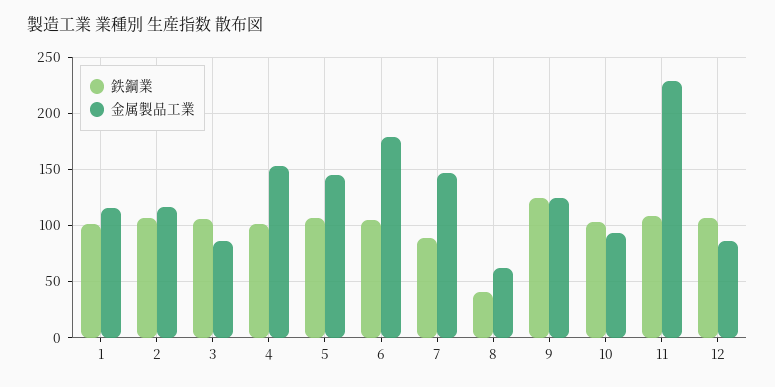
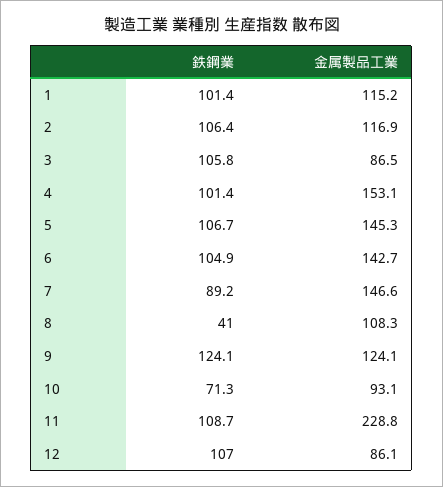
金属製品工業, 6: 180 -> 142.7
金属製品工業, 8: 60 -> 108.3
鉄鋼業, 10: 100 -> 71.3

